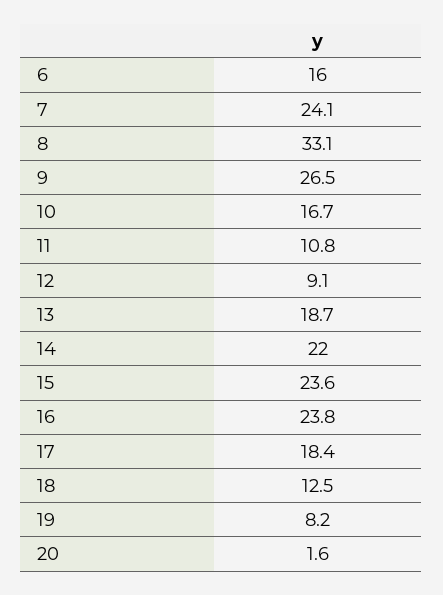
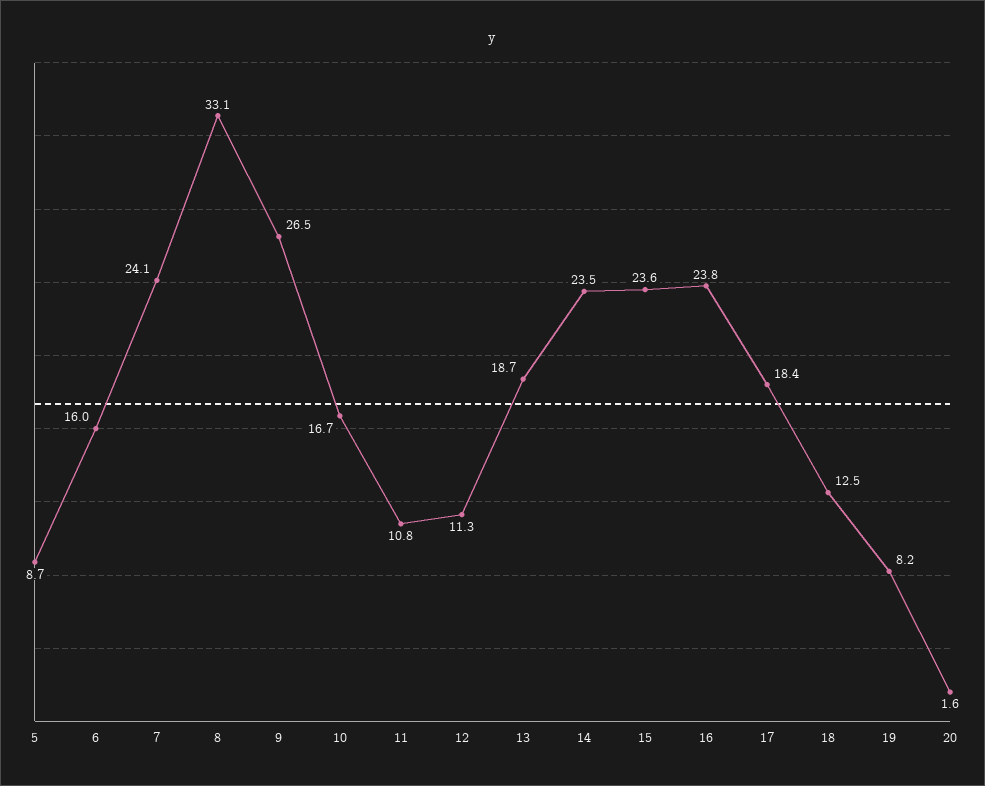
12: 9.1 -> 11.3
14: 22 -> 23.5
5: none -> 8.7

